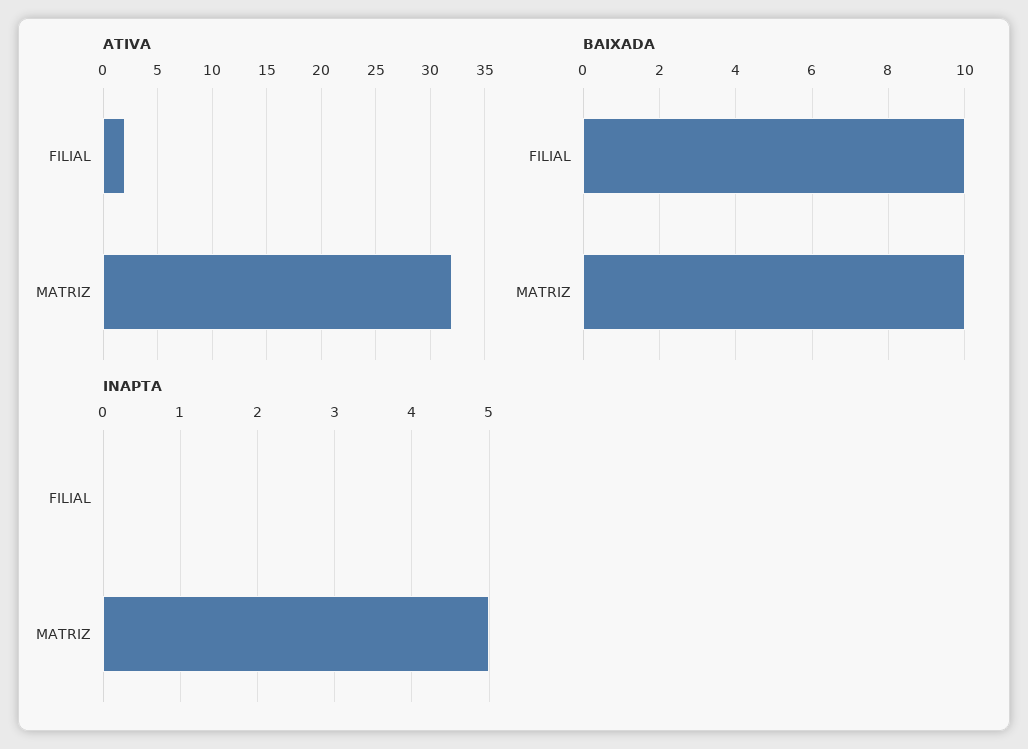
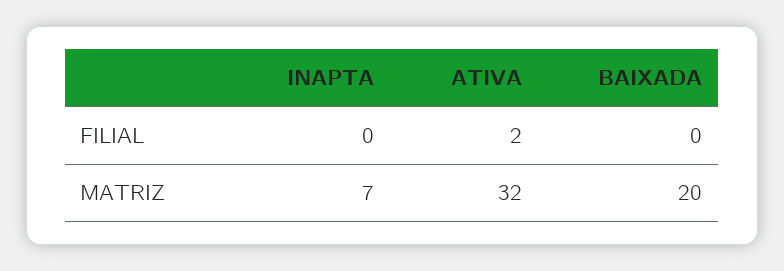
BAIXADA, FILIAL: 10 -> 0
BAIXADA, MATRIZ: 10 -> 20
INAPTA, MATRIZ: 5 -> 7

